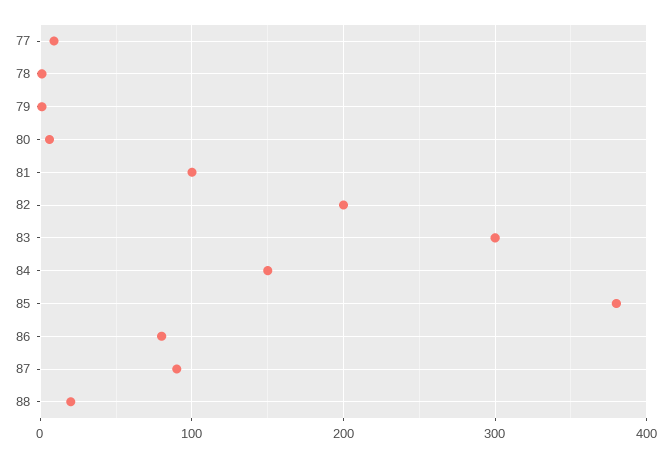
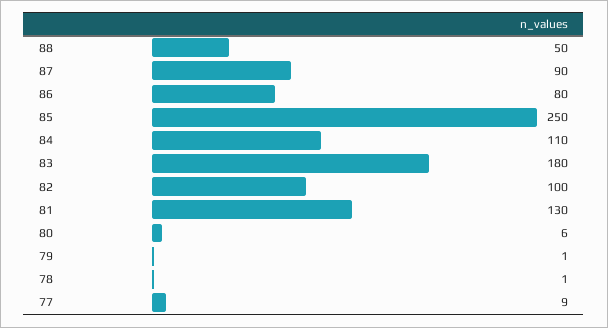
81: 100 -> 130
82: 200 -> 100
83: 300 -> 180
84: 150 -> 110
85: 380 -> 250
88: 20 -> 50

